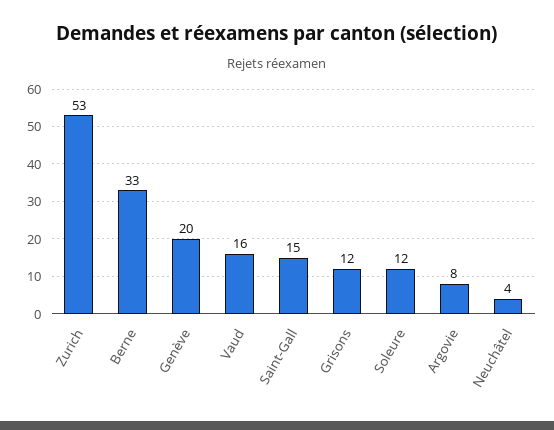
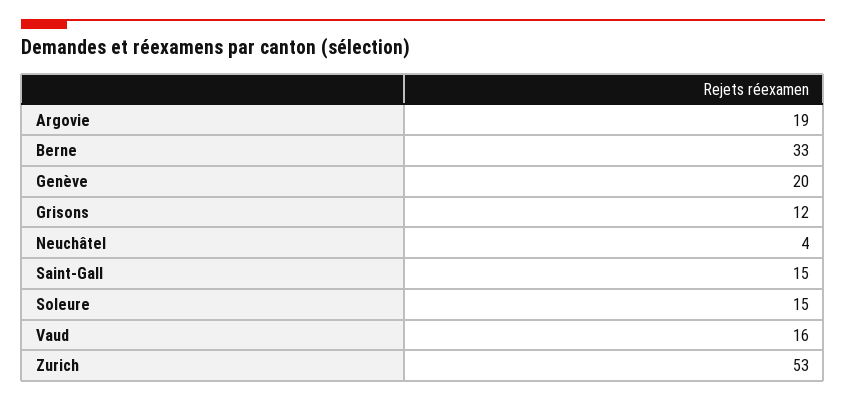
Soleure: 12 -> 15
Argovie: 8 -> 19

